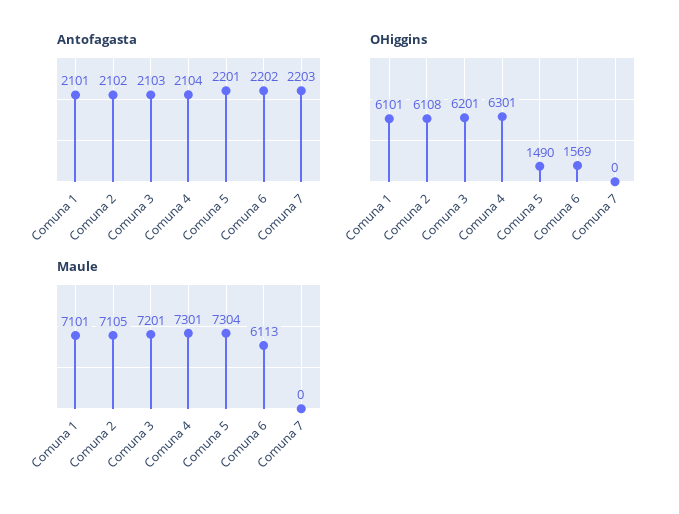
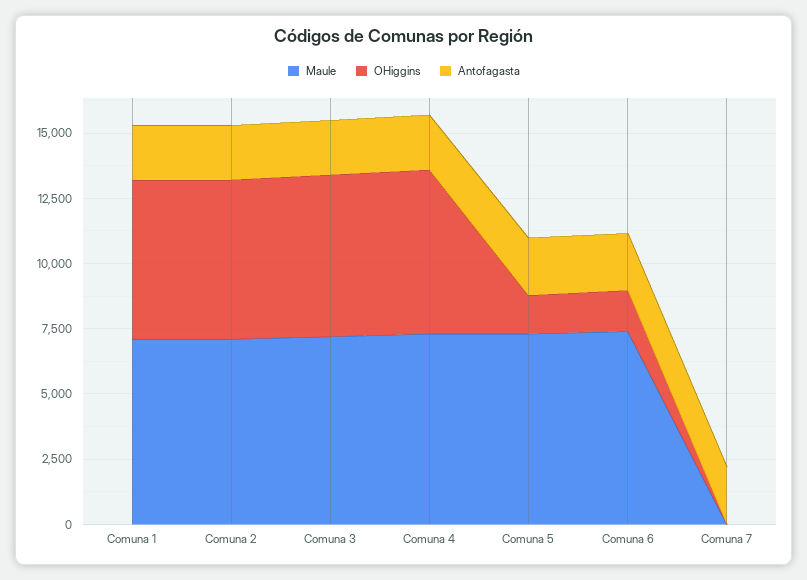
Maule, Comuna 6: 6113 -> 7500

